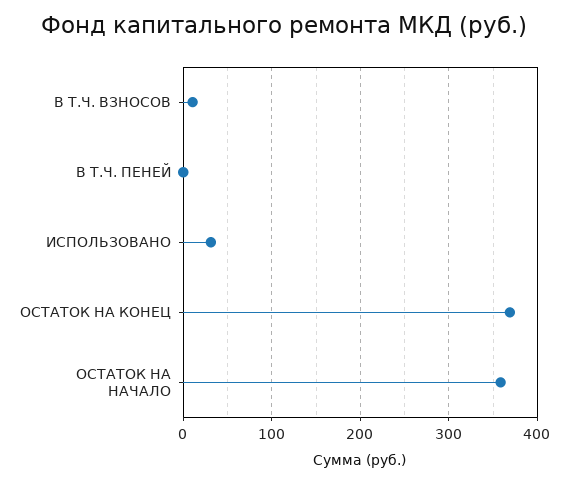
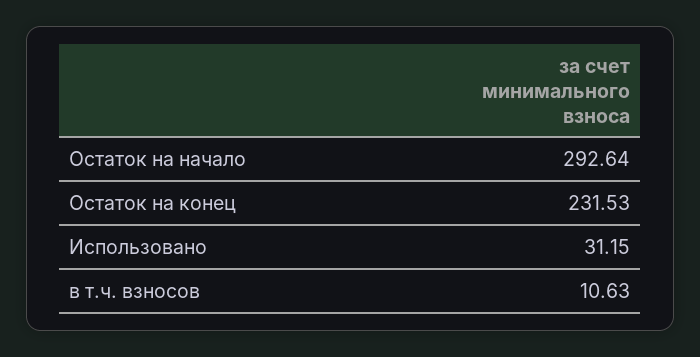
В Т.Ч. ПЕНЕЙ: 0 -> none
ОСТАТОК НА КОНЕЦ: 370 -> 231.53
ОСТАТОК НА НАЧАЛО: 360 -> 292.64

